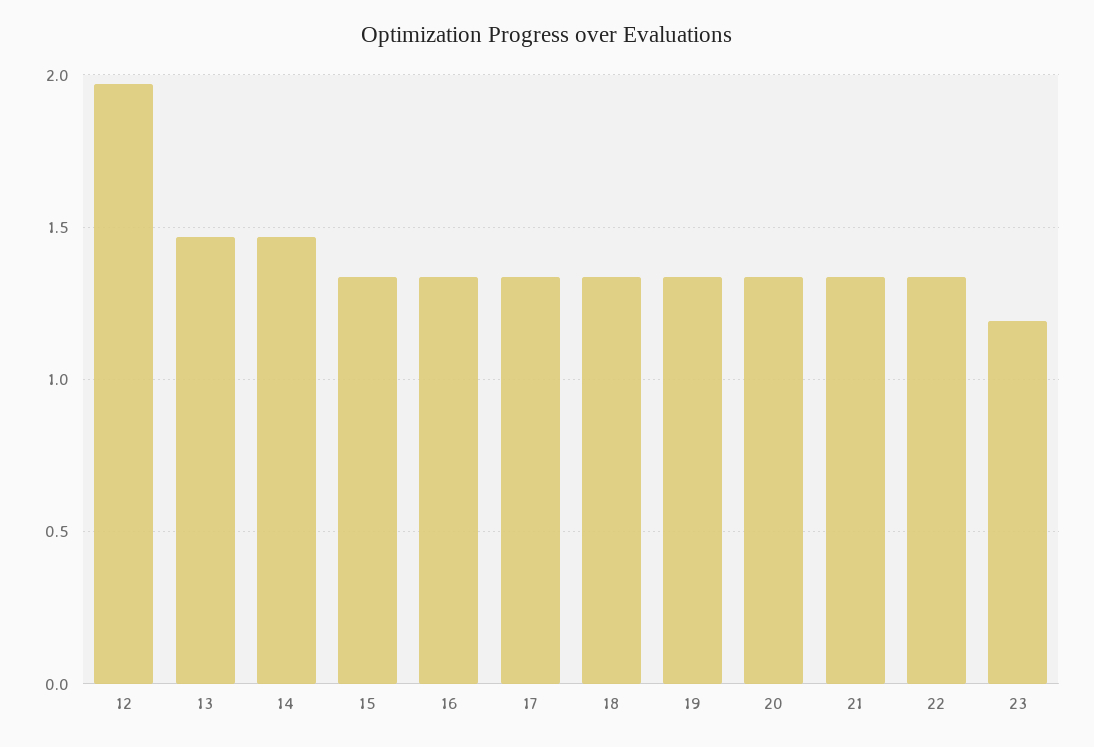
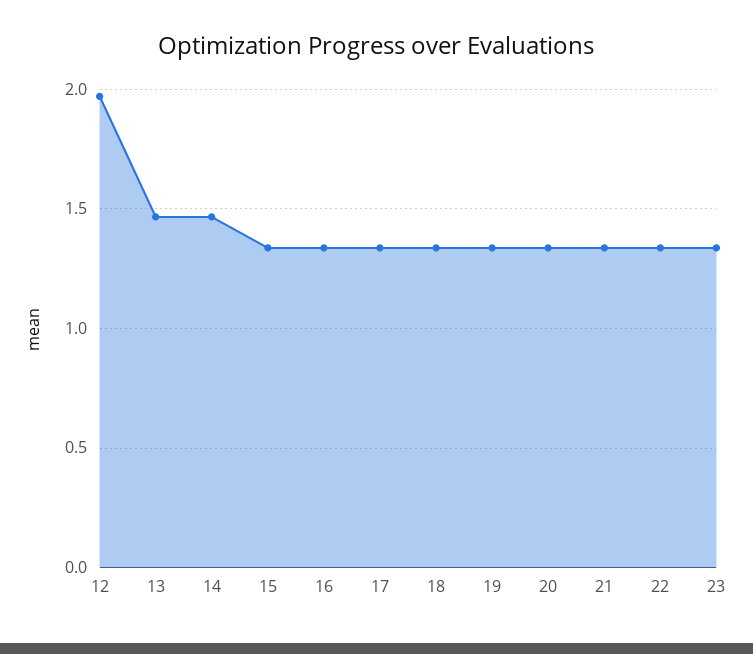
23: 1.2 -> 1.35

